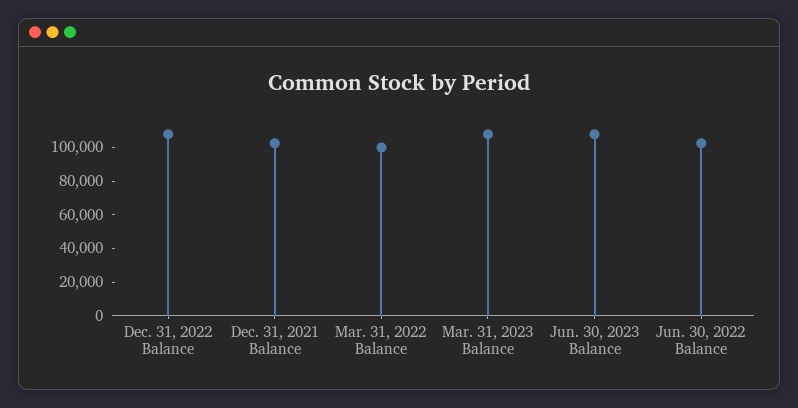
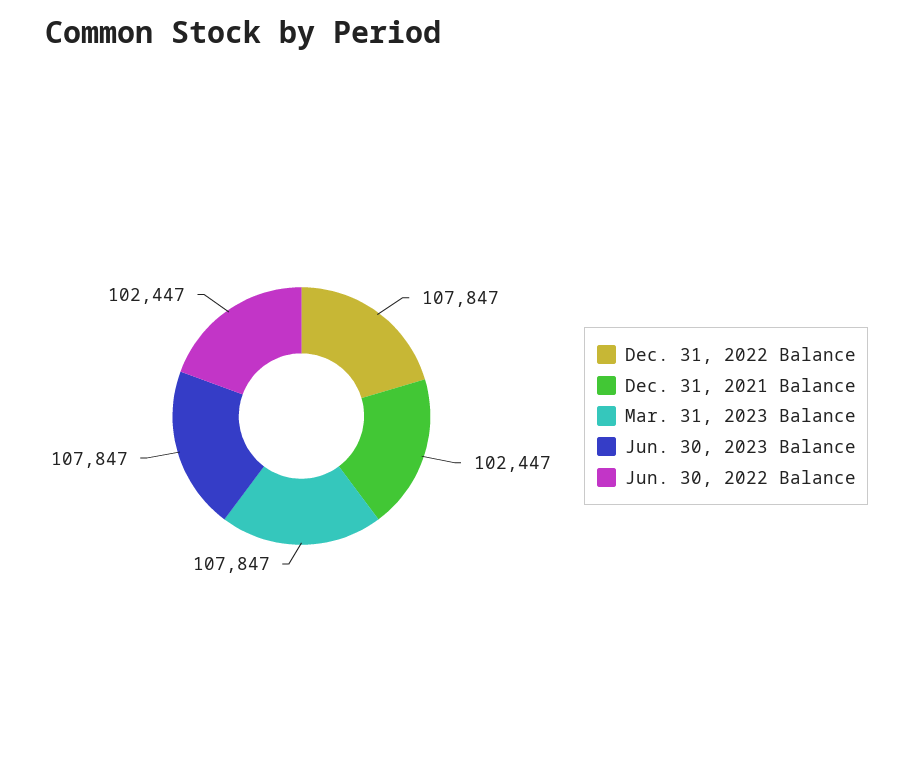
Mar. 31, 2022 Balance: 100000 -> none

